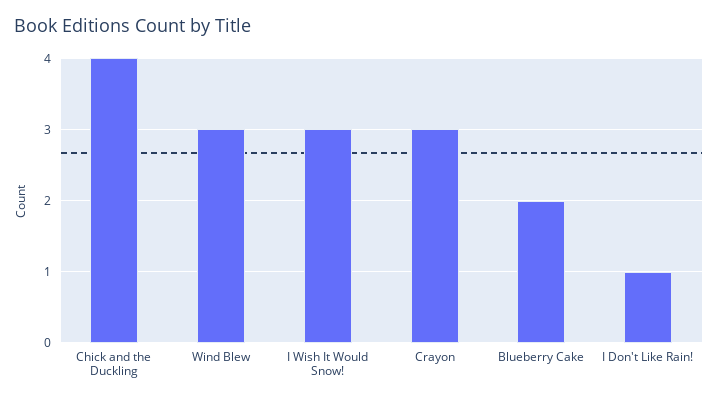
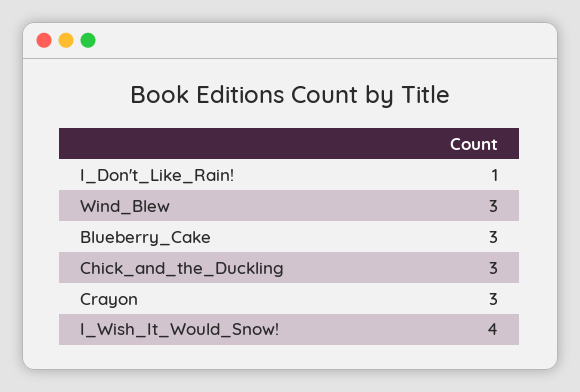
Chick and the Duckling: 4 -> 3
I Wish It Would Snow!: 3 -> 4
Blueberry Cake: 2 -> 3

